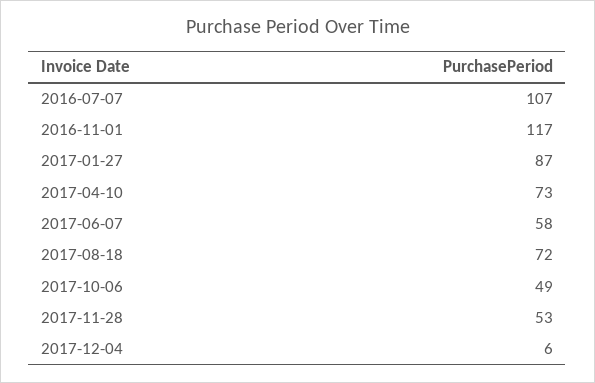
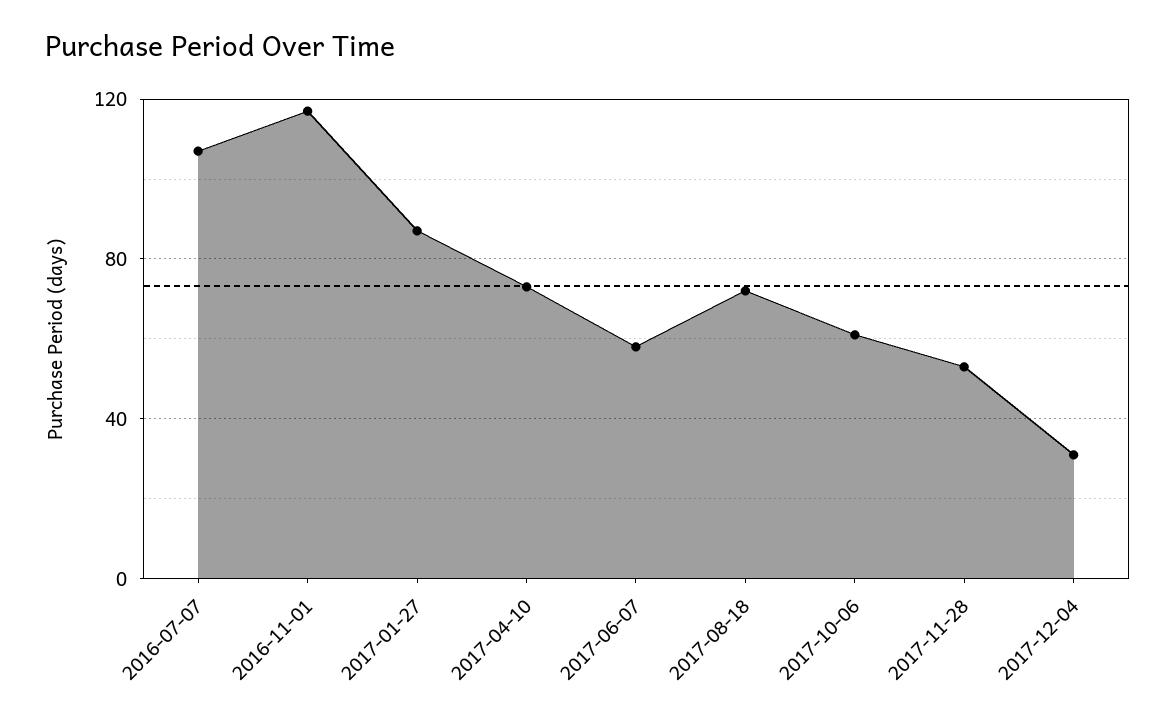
2017-10-06: 49 -> 60
2017-12-04: 6 -> 30

